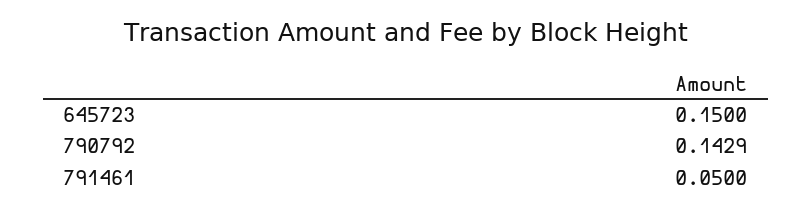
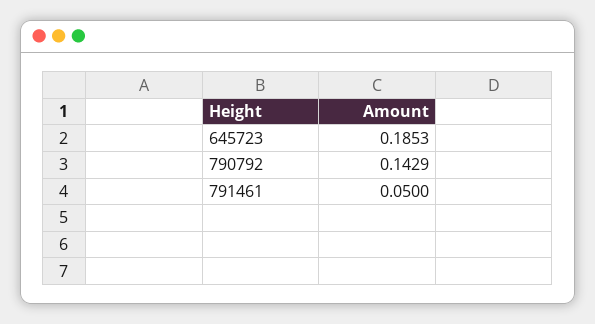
645723: 0.15 -> 0.1853

